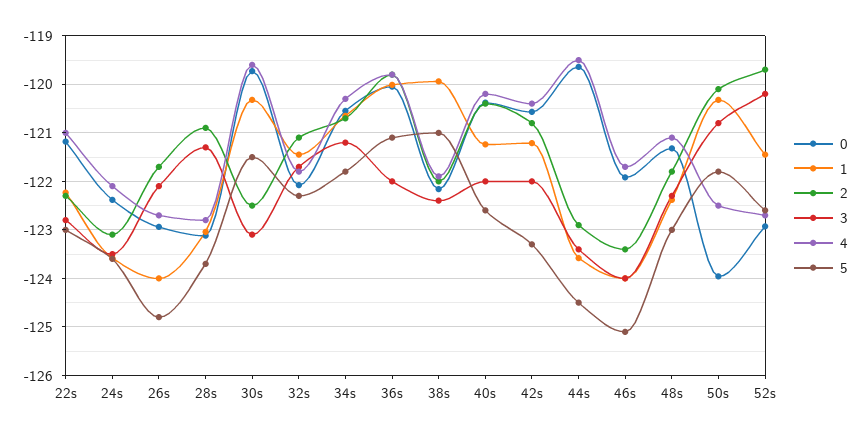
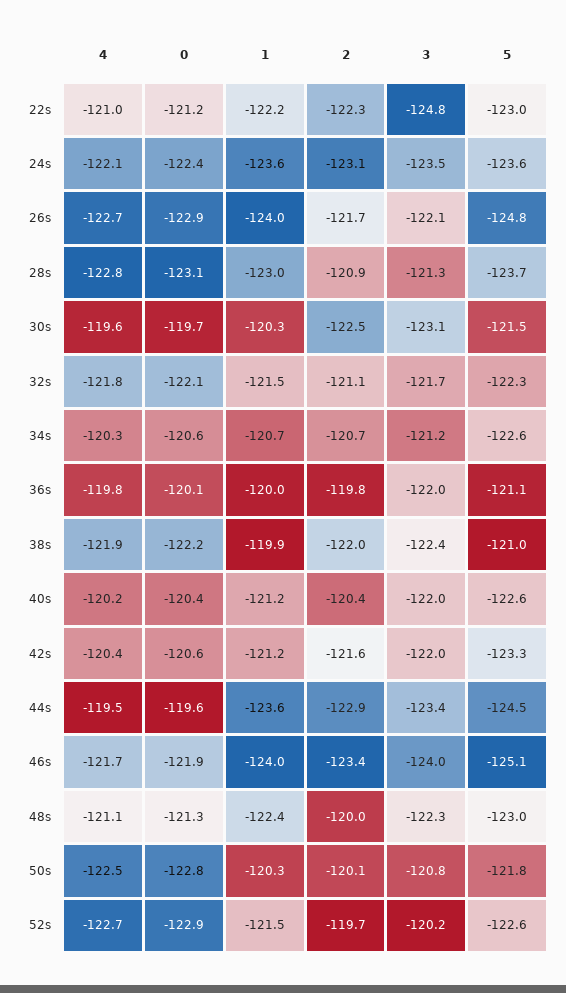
3, 22s: -122.8 -> -124.8
5, 34s: -121.8 -> -122.6
2, 42s: -120.8 -> -121.6
2, 48s: -121.8 -> -120
0, 50s: -124 -> -122.8

